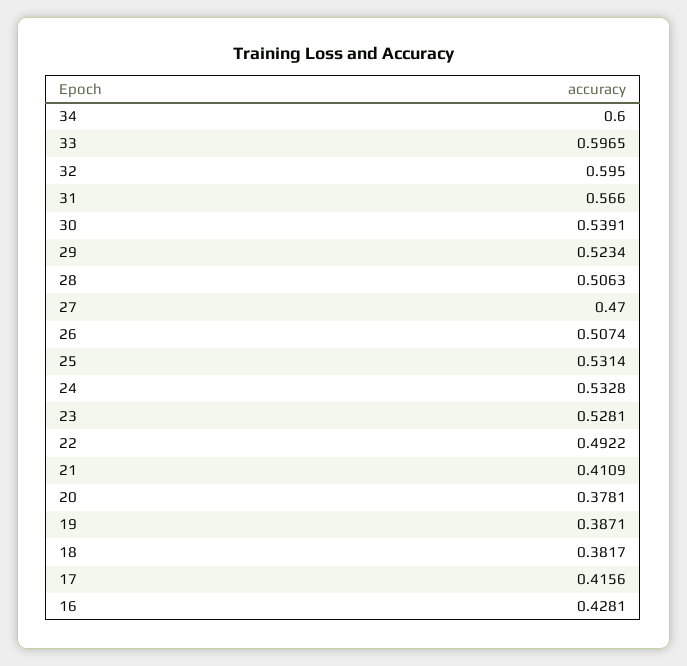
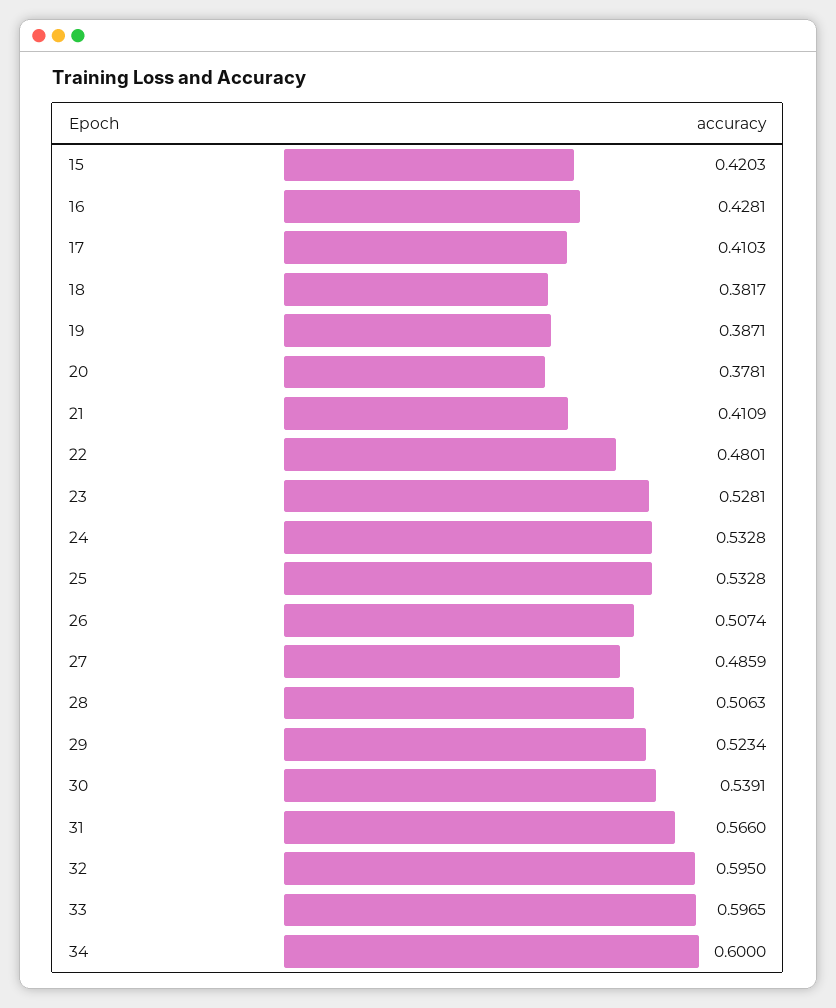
27: 0.47 -> 0.4859
25: 0.5314 -> 0.5328
22: 0.4922 -> 0.4801
17: 0.4156 -> 0.4103
15: none -> 0.4203

